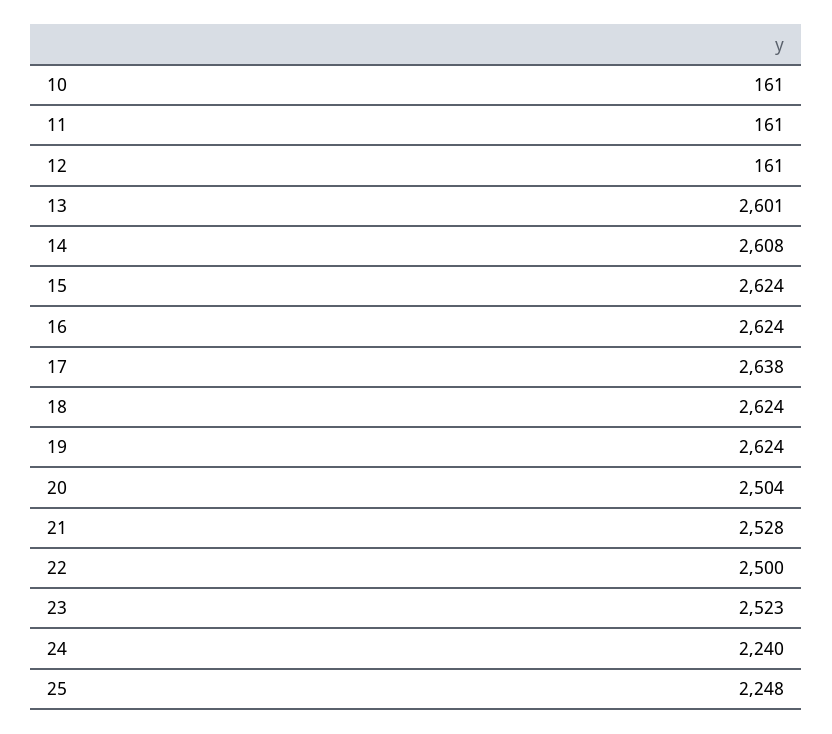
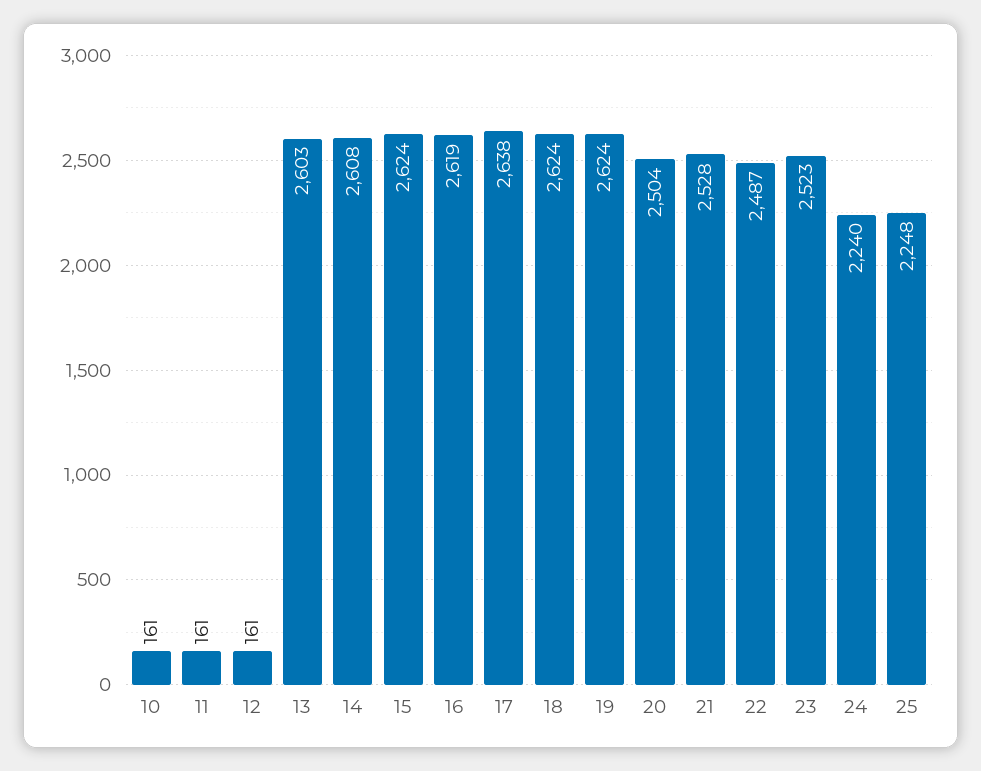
13: 2601 -> 2603
16: 2624 -> 2619
22: 2500 -> 2487

